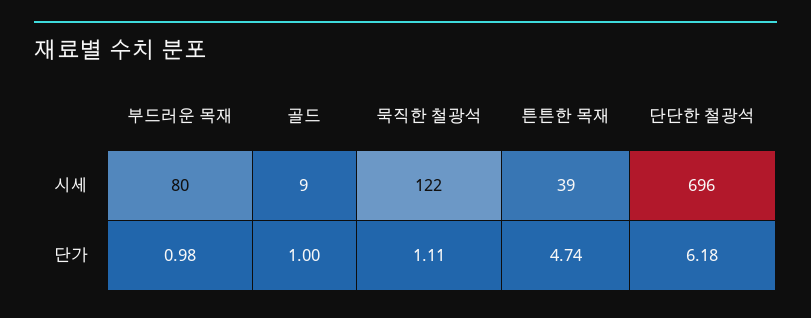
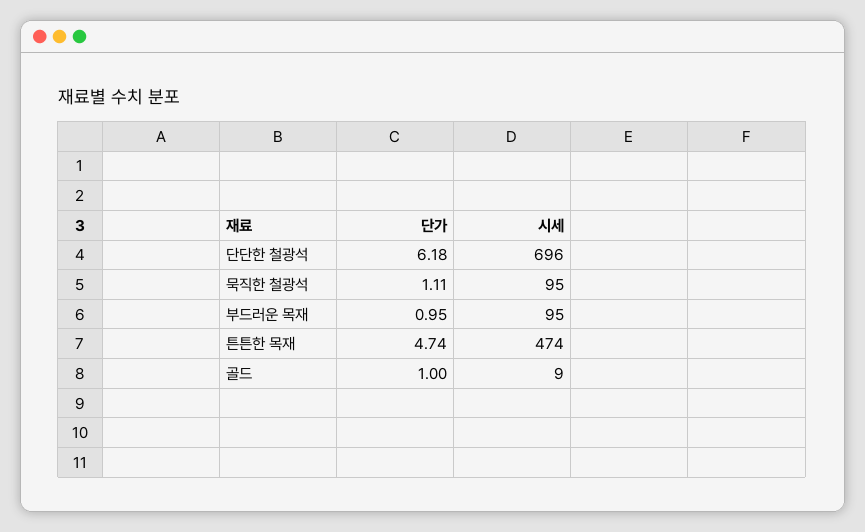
부드러운 목재, 시세: 80 -> 95
묵직한 철광석, 시세: 122 -> 95
튼튼한 목재, 시세: 39 -> 474
부드러운 목재, 단가: 0.98 -> 0.95

